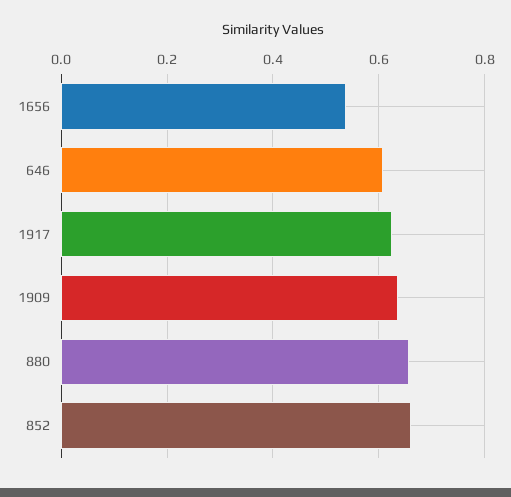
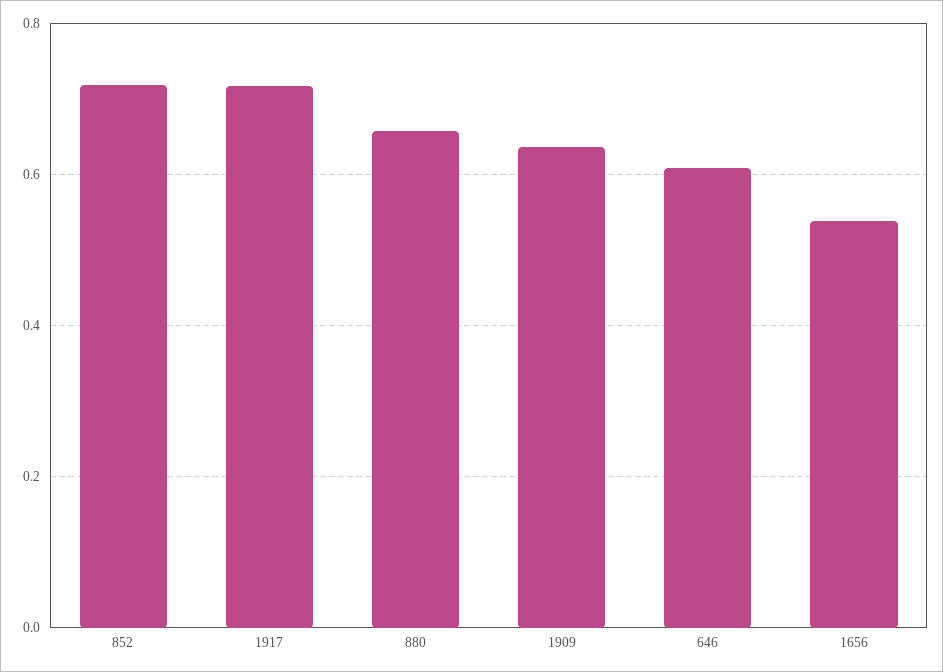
1917: 0.62 -> 0.72
852: 0.66 -> 0.72

